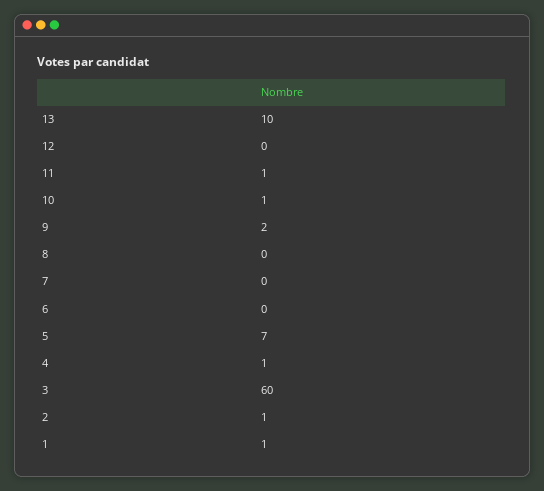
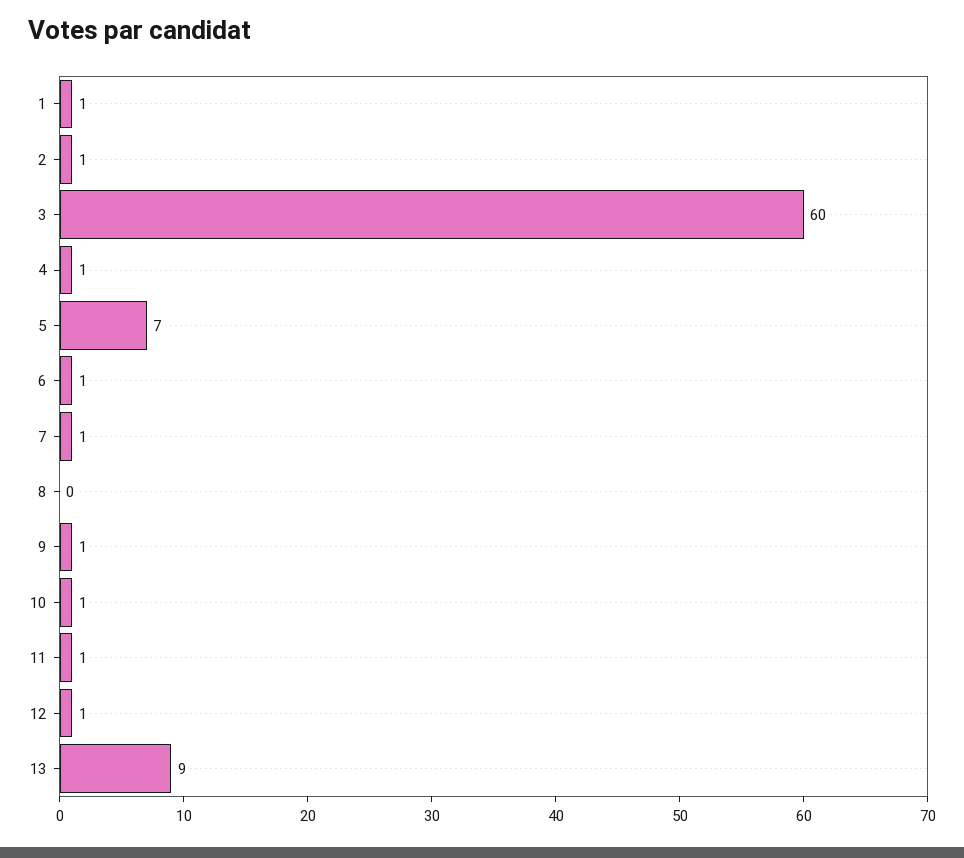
13: 10 -> 9
12: 0 -> 1
9: 2 -> 1
7: 0 -> 1
6: 0 -> 1

